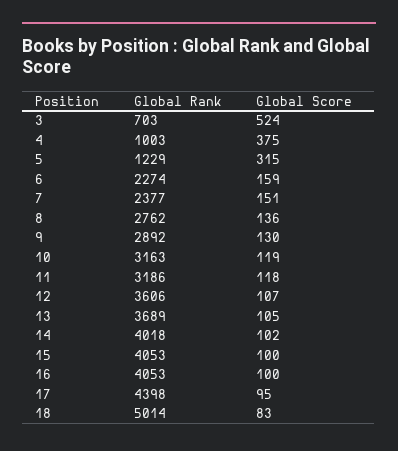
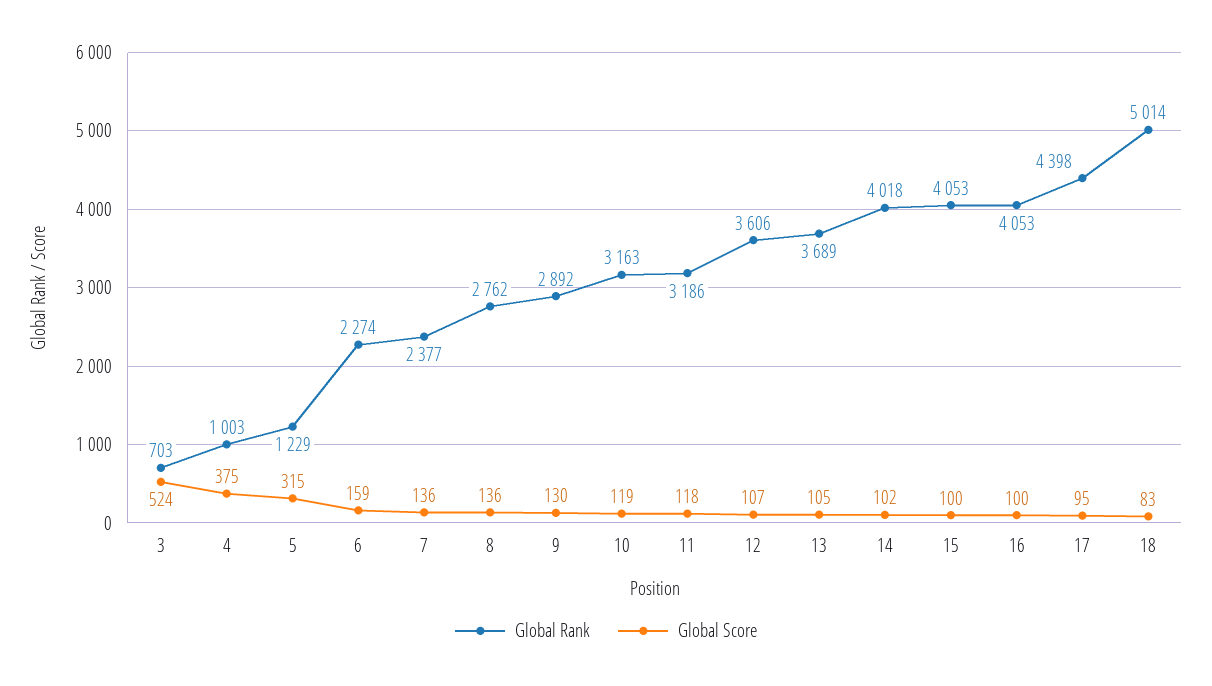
Global Score, 7: 151 -> 136

